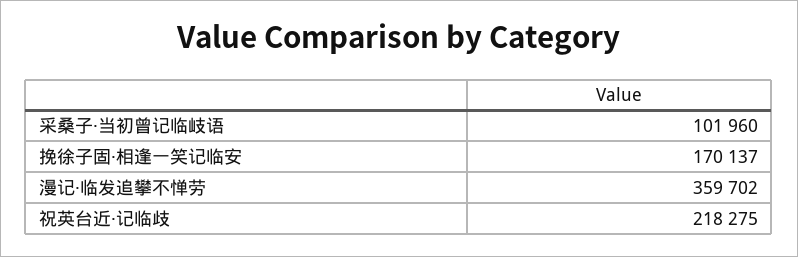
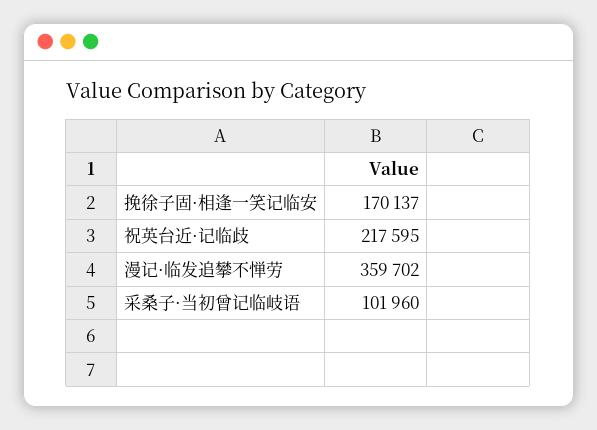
祝英台近·记临歧: 218275 -> 217595

